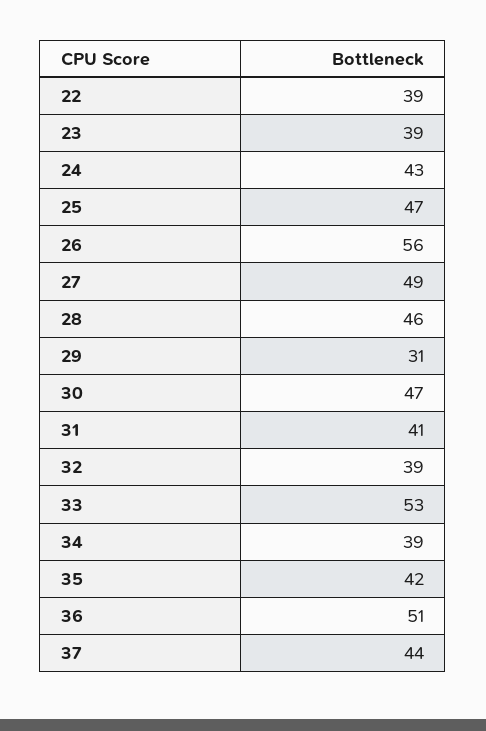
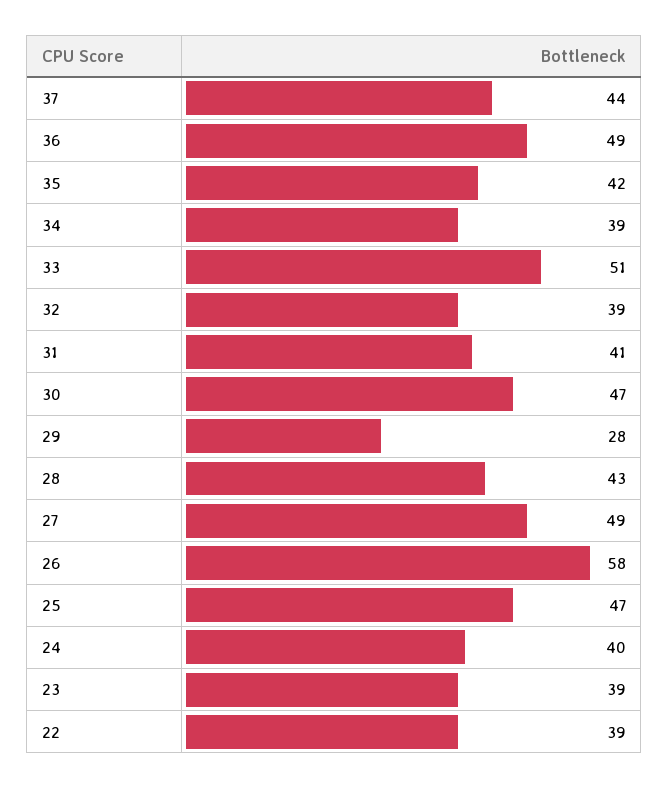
24: 43 -> 40
26: 56 -> 58
28: 46 -> 43
29: 31 -> 28
33: 53 -> 51
36: 51 -> 49

